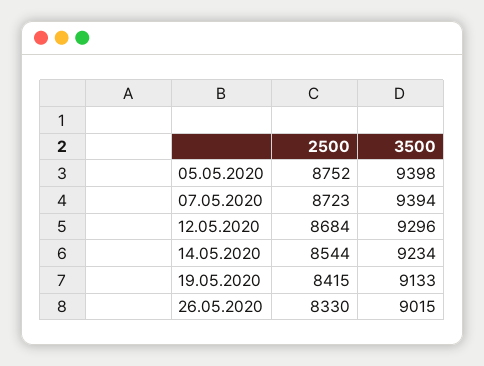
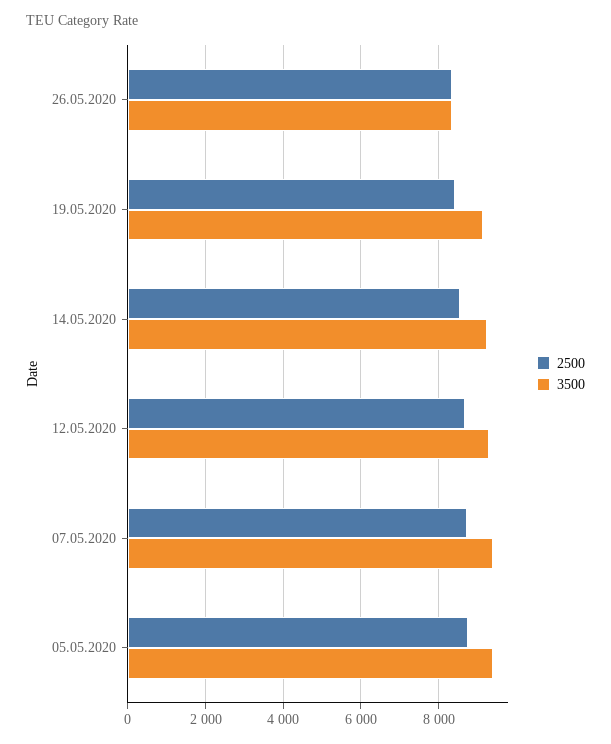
3500, 26.05.2020: 9015 -> 8400

